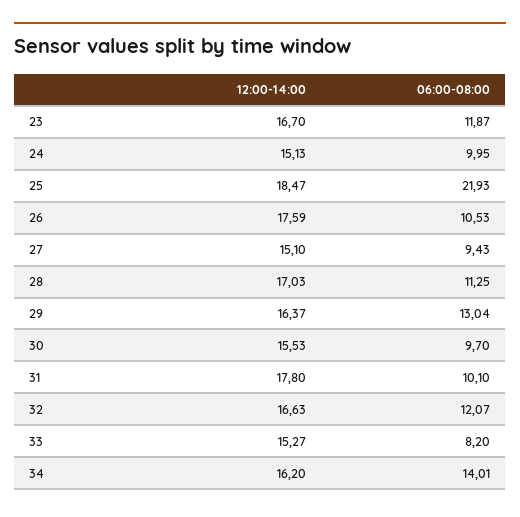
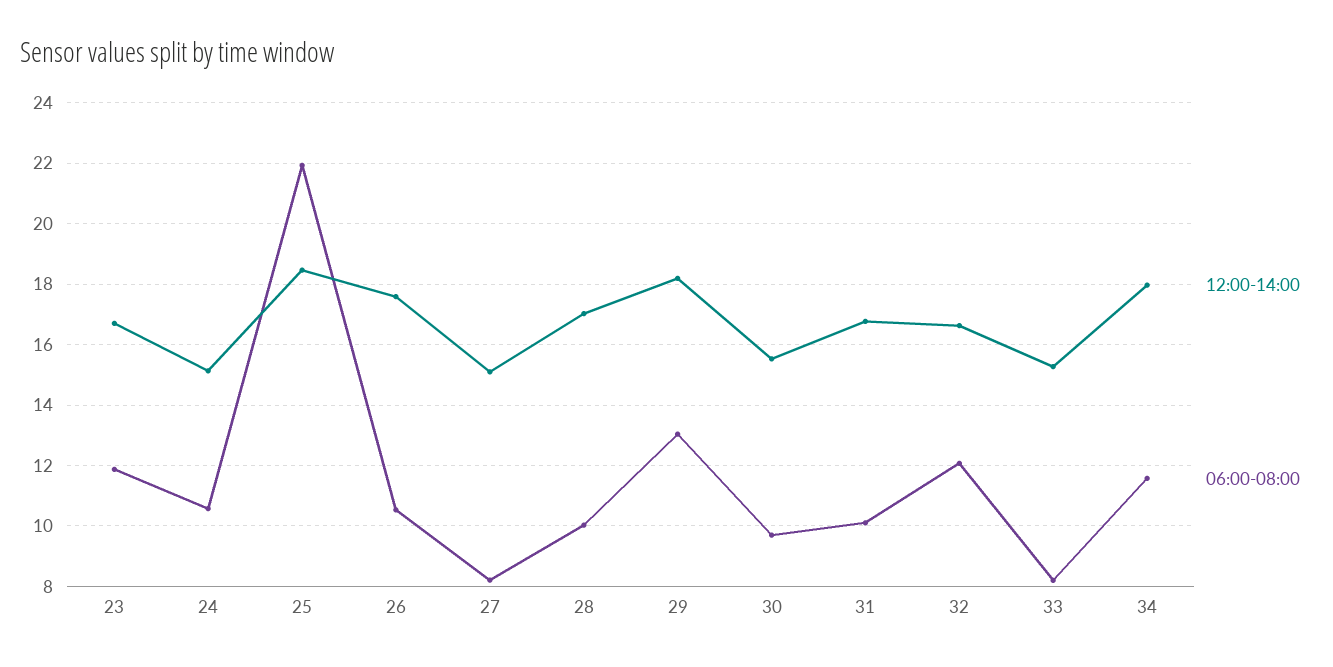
06:00-08:00, 24: 9.95 -> 10.6
06:00-08:00, 27: 9.43 -> 8.2
06:00-08:00, 28: 11.25 -> 10
12:00-14:00, 29: 16.37 -> 18.2
12:00-14:00, 31: 17.8 -> 16.8
12:00-14:00, 34: 16.2 -> 18
06:00-08:00, 34: 14.01 -> 11.6

